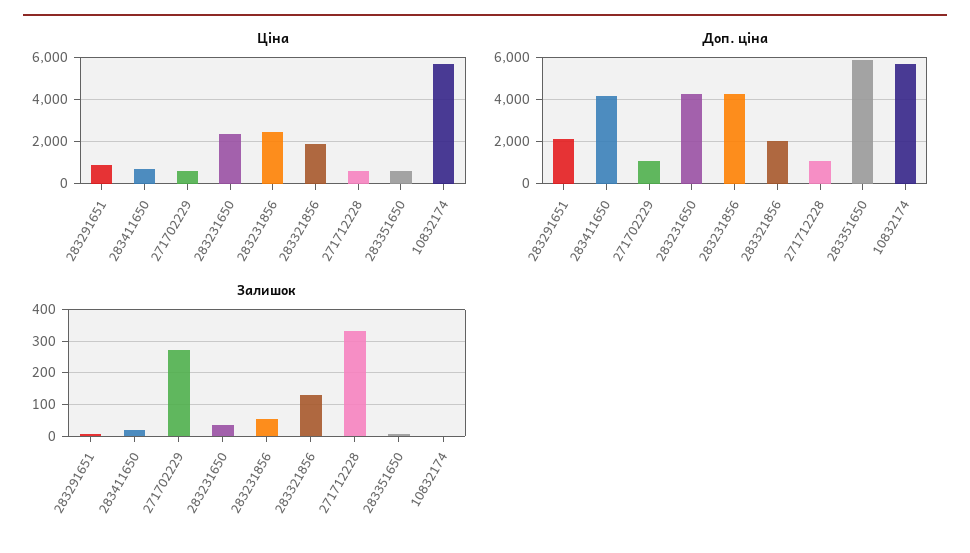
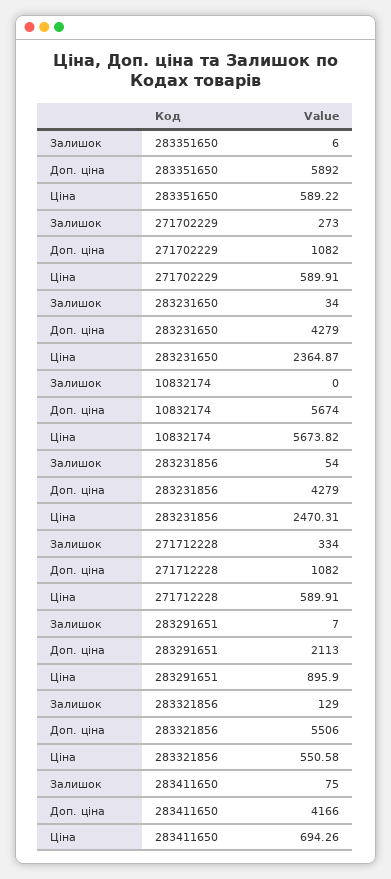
Ціна, 283321856: 2000 -> 550.58
Доп. ціна, 283321856: 2000 -> 5506
Залишок, 283411650: 20 -> 75

